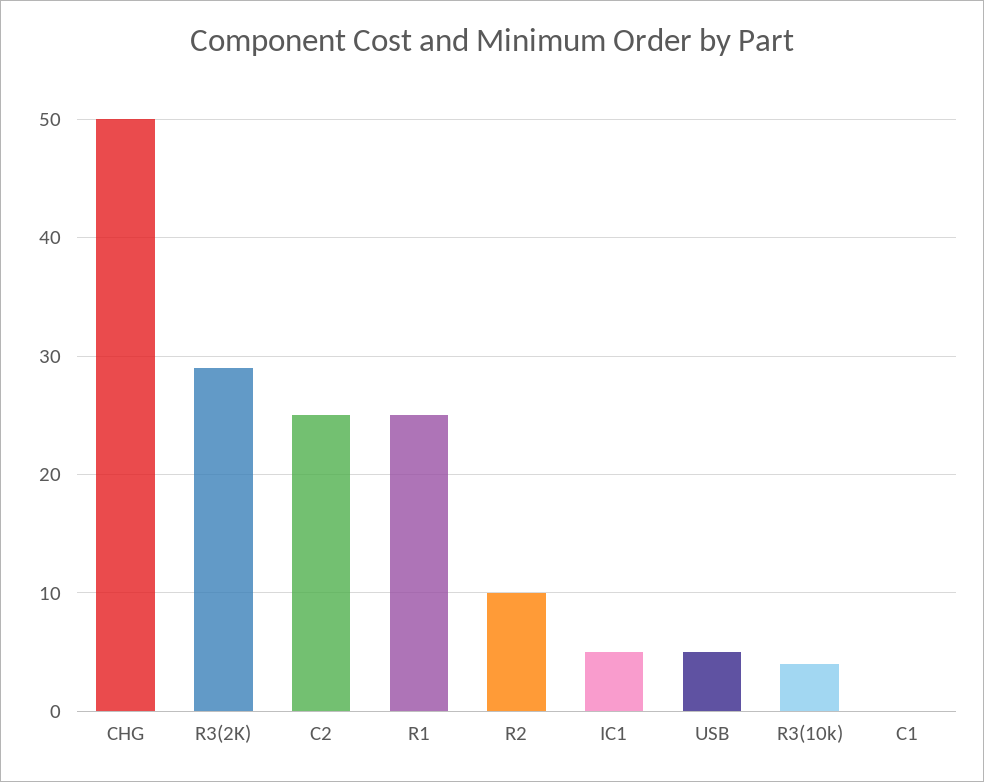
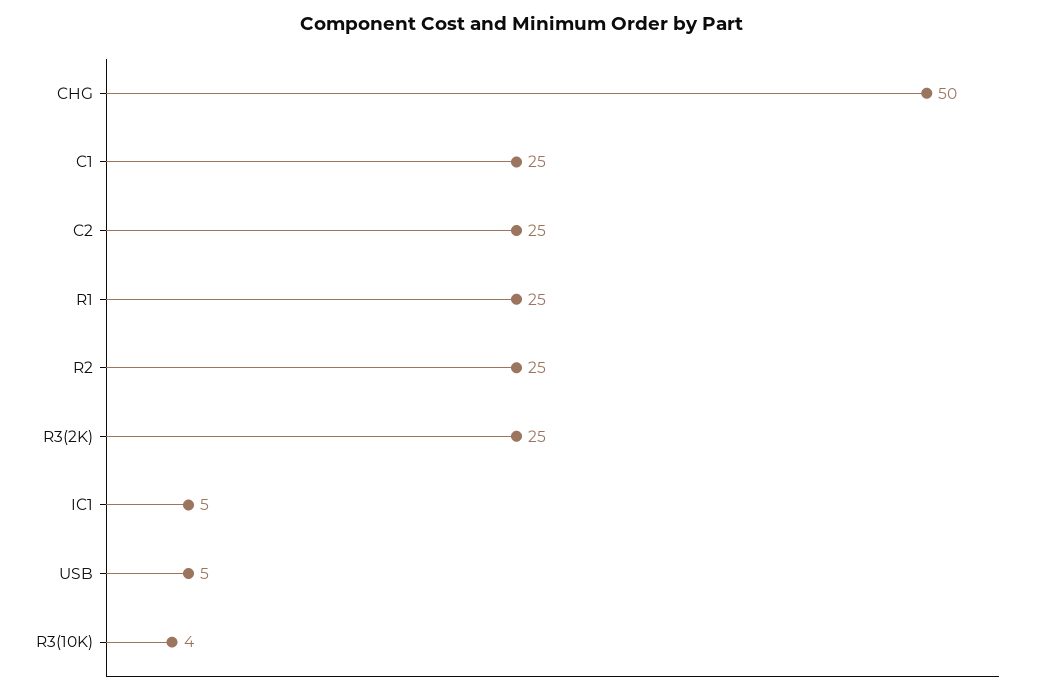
R3(2K): 29 -> 25
R2: 10 -> 25
C1: 0 -> 25

